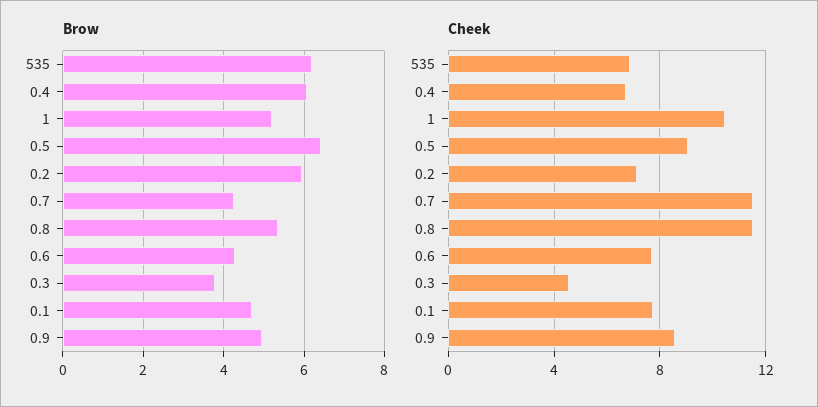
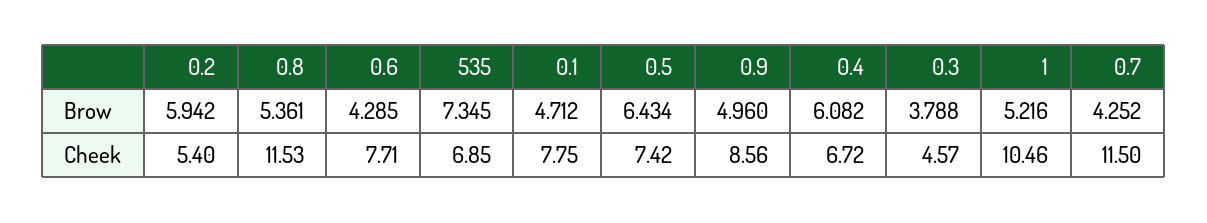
Brow, 535: 6.2 -> 7.345
Cheek, 0.5: 9 -> 7.42
Cheek, 0.2: 7 -> 5.4

